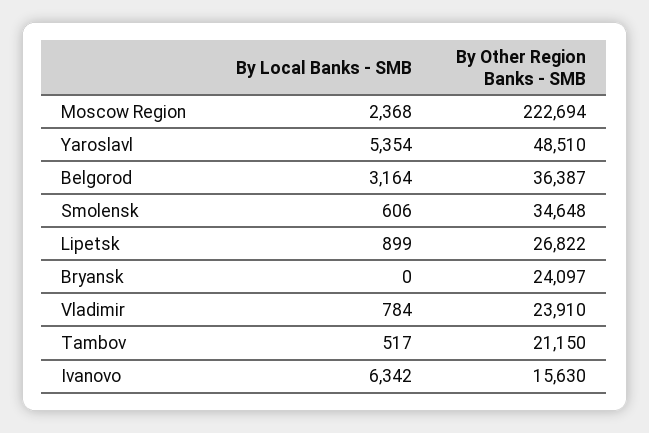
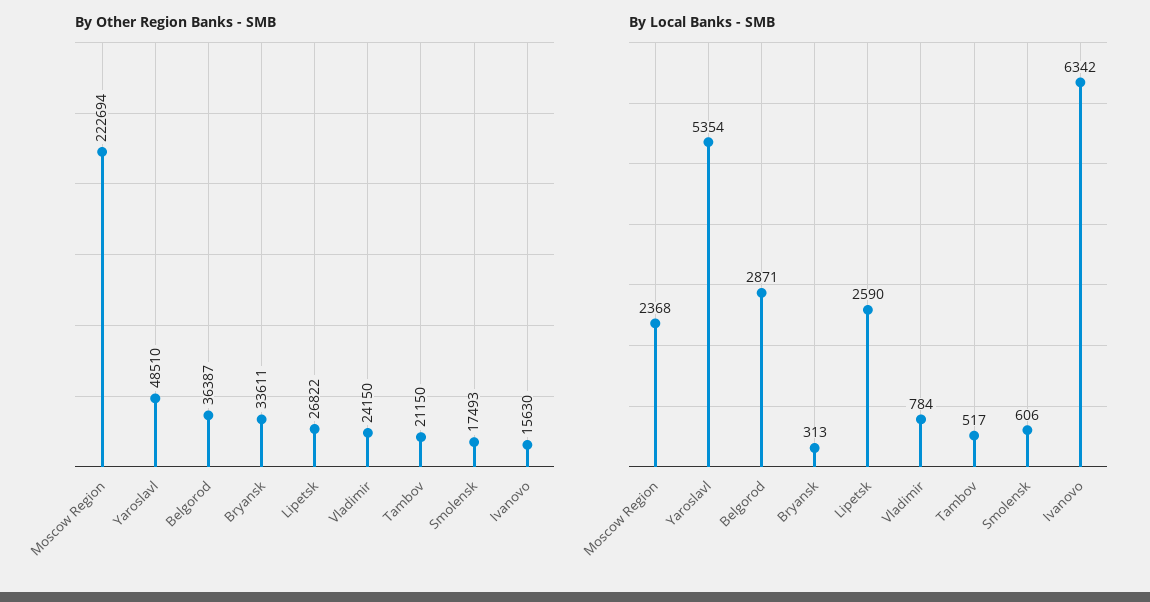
By Local Banks - SMB, Belgorod: 3164 -> 2871
By Other Region Banks - SMB, Smolensk: 34648 -> 17493
By Local Banks - SMB, Lipetsk: 899 -> 2590
By Local Banks - SMB, Bryansk: 0 -> 313
By Other Region Banks - SMB, Bryansk: 24097 -> 33611
By Other Region Banks - SMB, Vladimir: 23910 -> 24150

